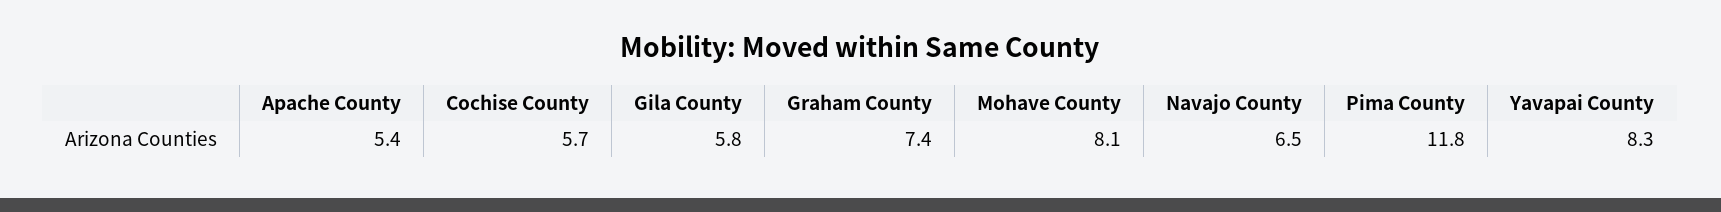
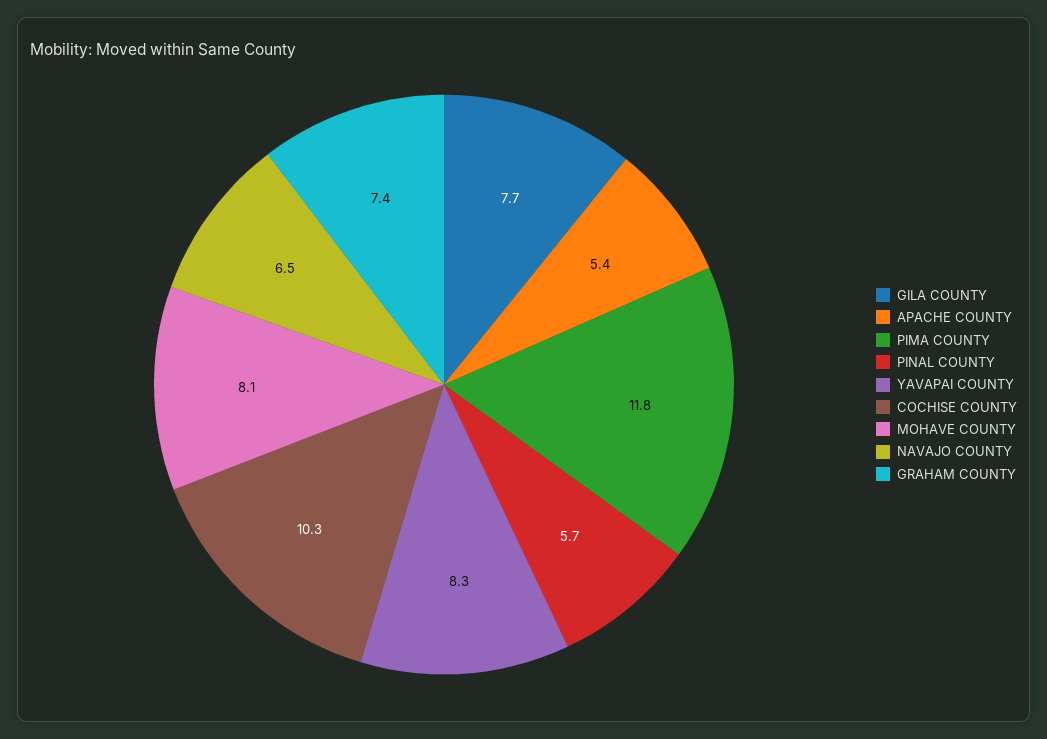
Cochise County: 5.7 -> 10.3
Gila County: 5.8 -> 7.7
PINAL COUNTY: none -> 5.7

